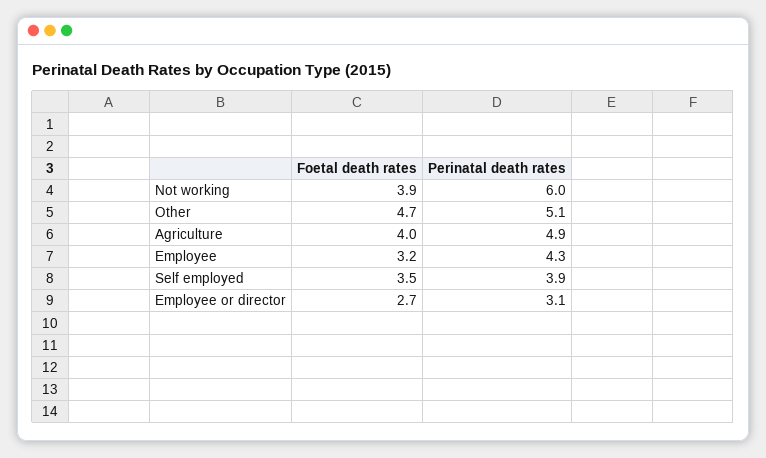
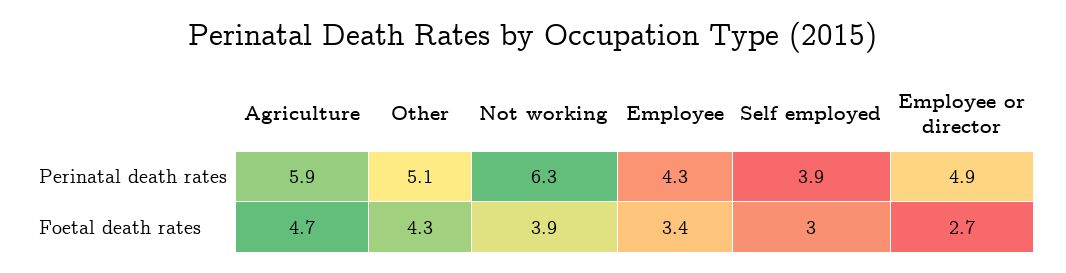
Perinatal death rates, Not working: 6 -> 6.3
Foetal death rates, Other: 4.7 -> 4.3
Foetal death rates, Agriculture: 4 -> 4.7
Perinatal death rates, Agriculture: 4.9 -> 5.9
Foetal death rates, Employee: 3.2 -> 3.4
Foetal death rates, Self employed: 3.5 -> 3
Perinatal death rates, Employee or director: 3.1 -> 4.9

